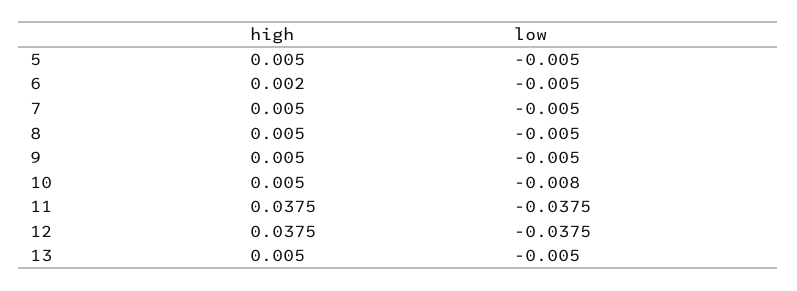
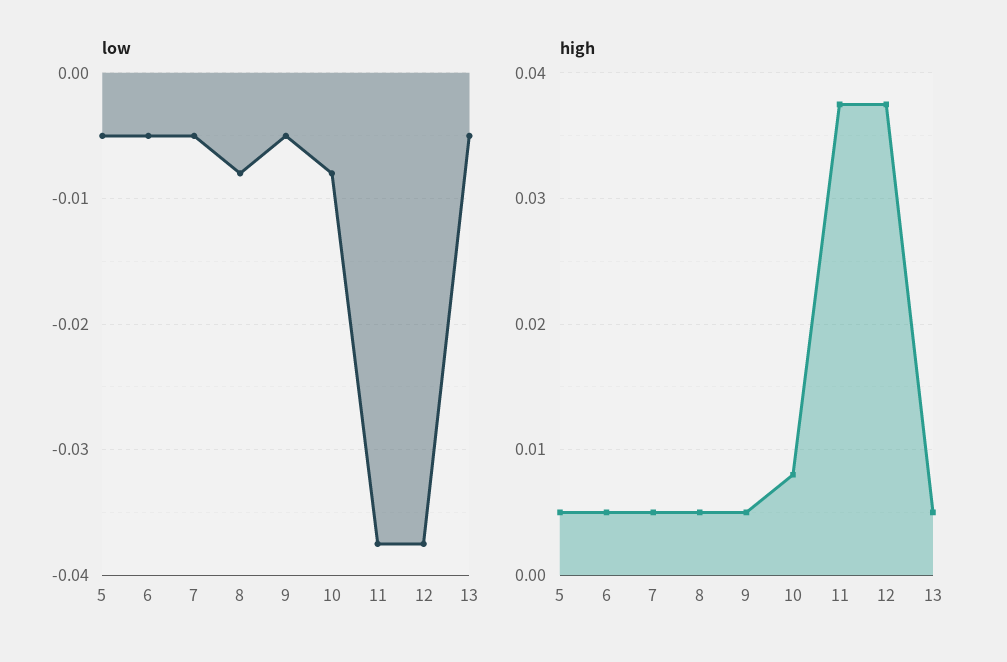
high, 6: 0.002 -> 0.005
low, 8: -0.005 -> -0.008
high, 10: 0.005 -> 0.008

